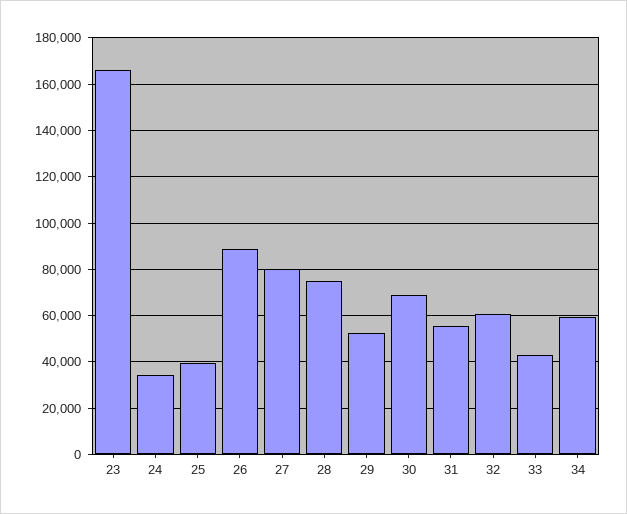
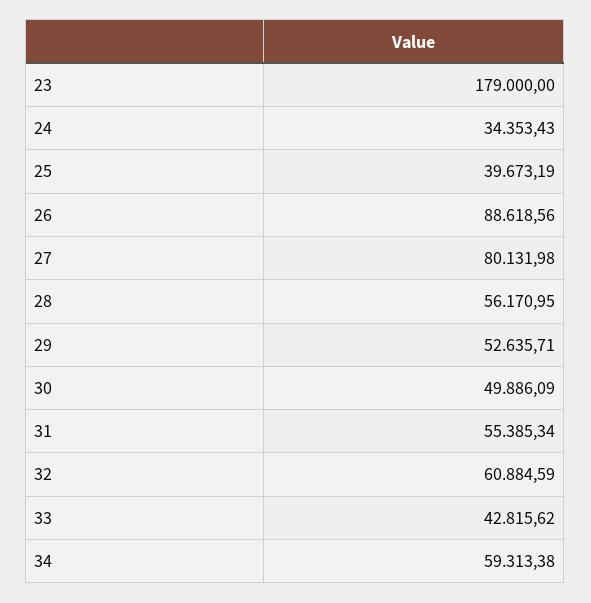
23: 165000 -> 179000
28: 75000 -> 56170.95
30: 70000 -> 49886.09

